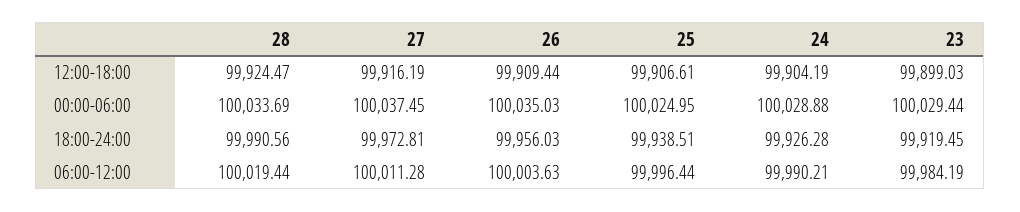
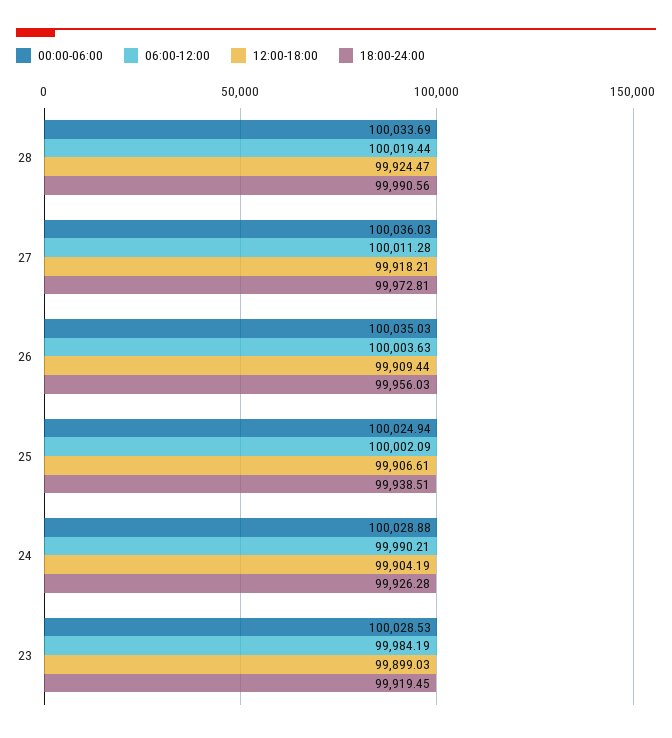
12:00-18:00, 27: 99916.19 -> 99918.21
00:00-06:00, 27: 100037.45 -> 100036.03
00:00-06:00, 25: 100024.95 -> 100024.94
00:00-06:00, 23: 100029.44 -> 100028.53
06:00-12:00, 25: 99996.44 -> 100002.09

